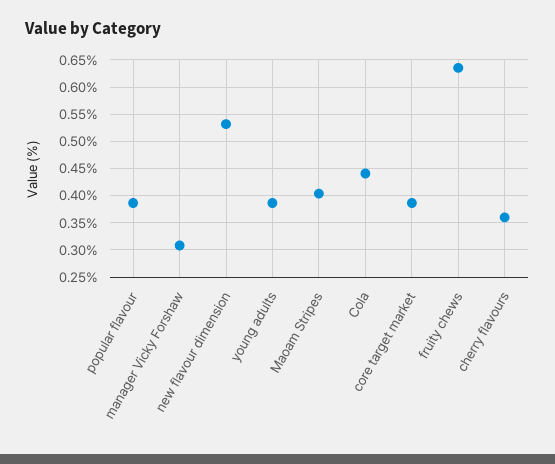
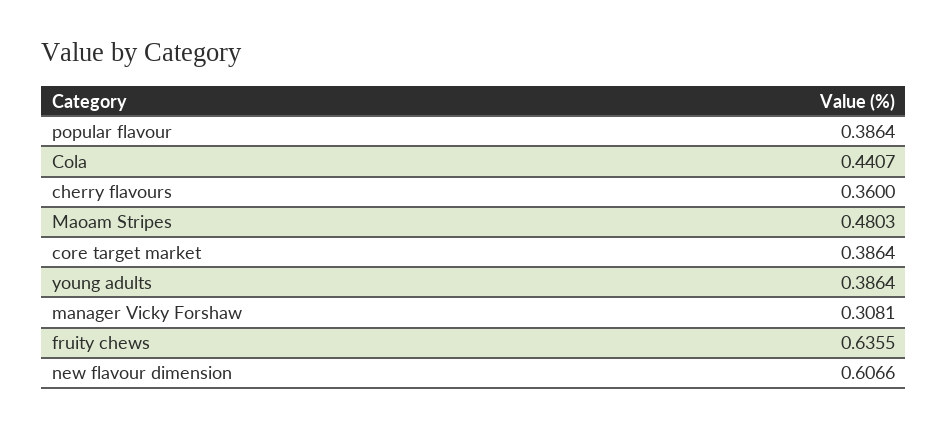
new flavour dimension: 0.525 -> 0.6066
Maoam Stripes: 0.4 -> 0.4803

